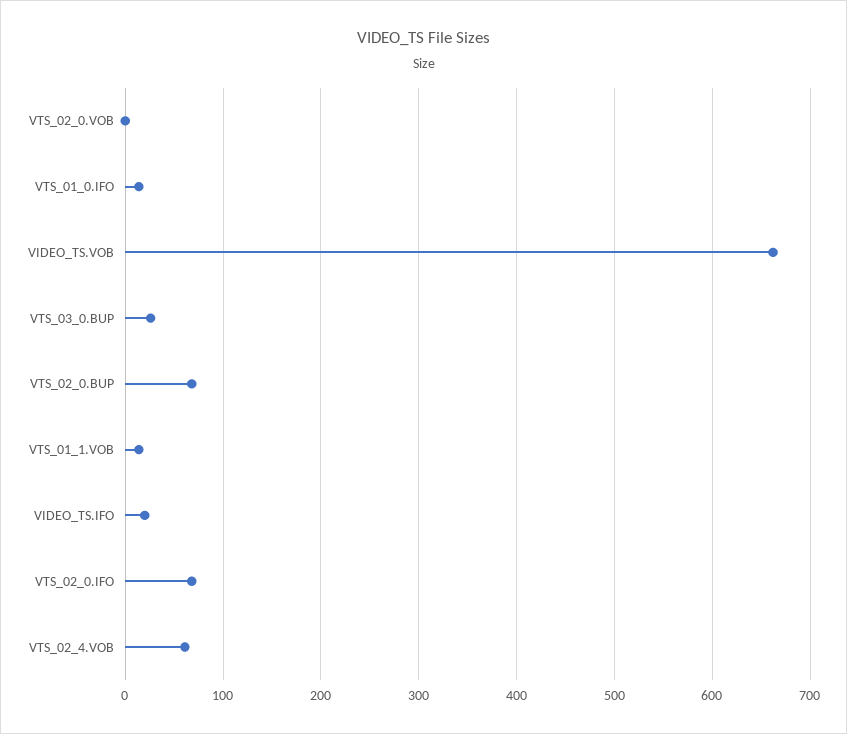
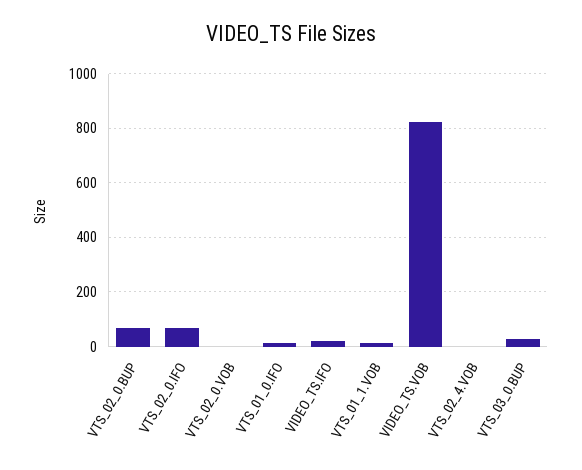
VIDEO_TS.VOB: 660 -> 825
VTS_02_4.VOB: 60 -> 0

